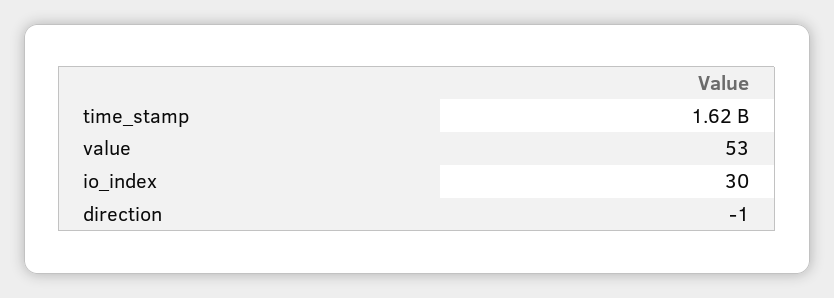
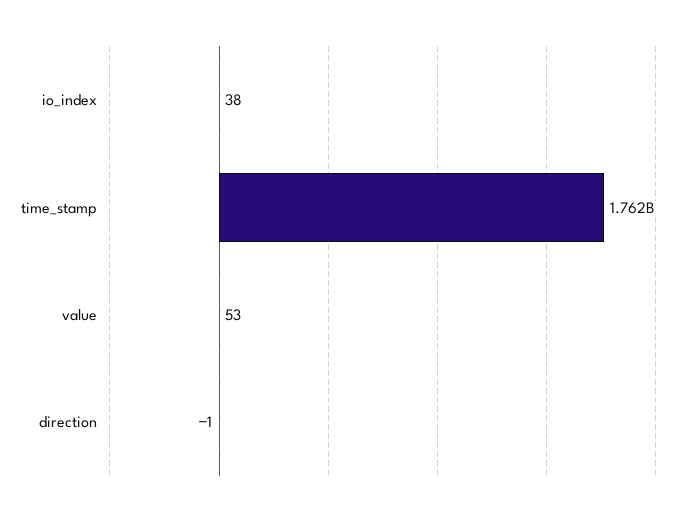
time_stamp: 1620000000 -> 1762000000
io_index: 30 -> 38

